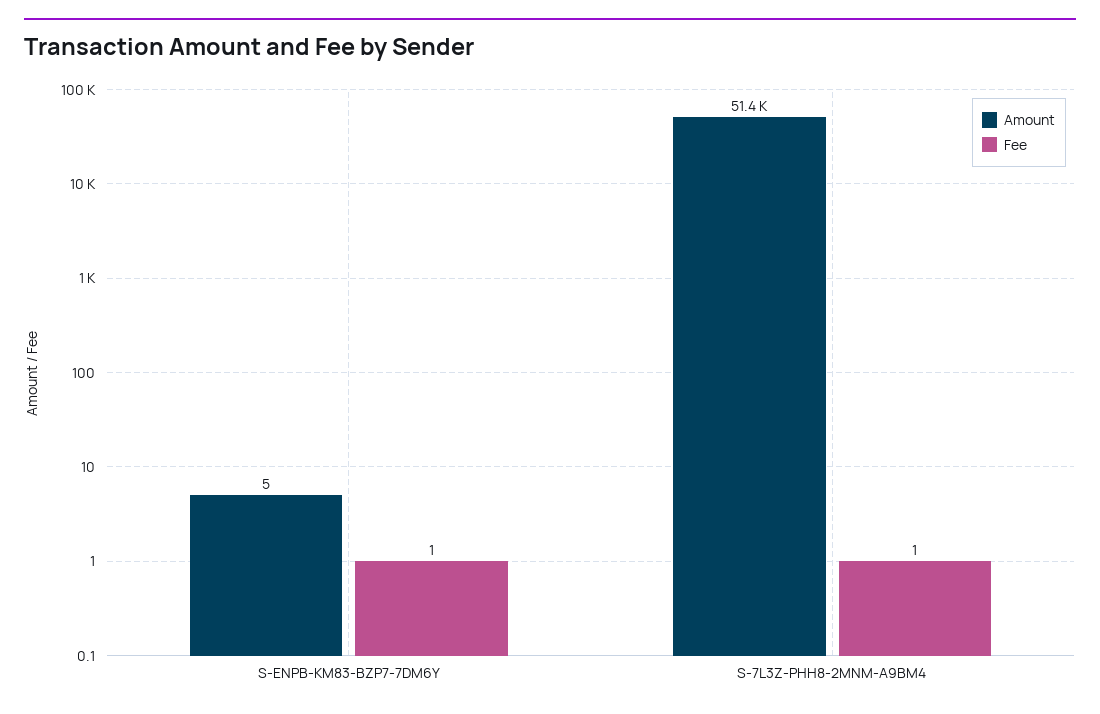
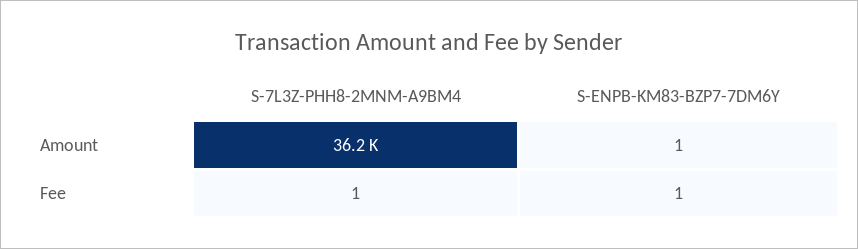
Amount, S-ENPB-KM83-BZP7-7DM6Y: 5 -> 1
Amount, S-7L3Z-PHH8-2MNM-A9BM4: 51400 -> 36200

